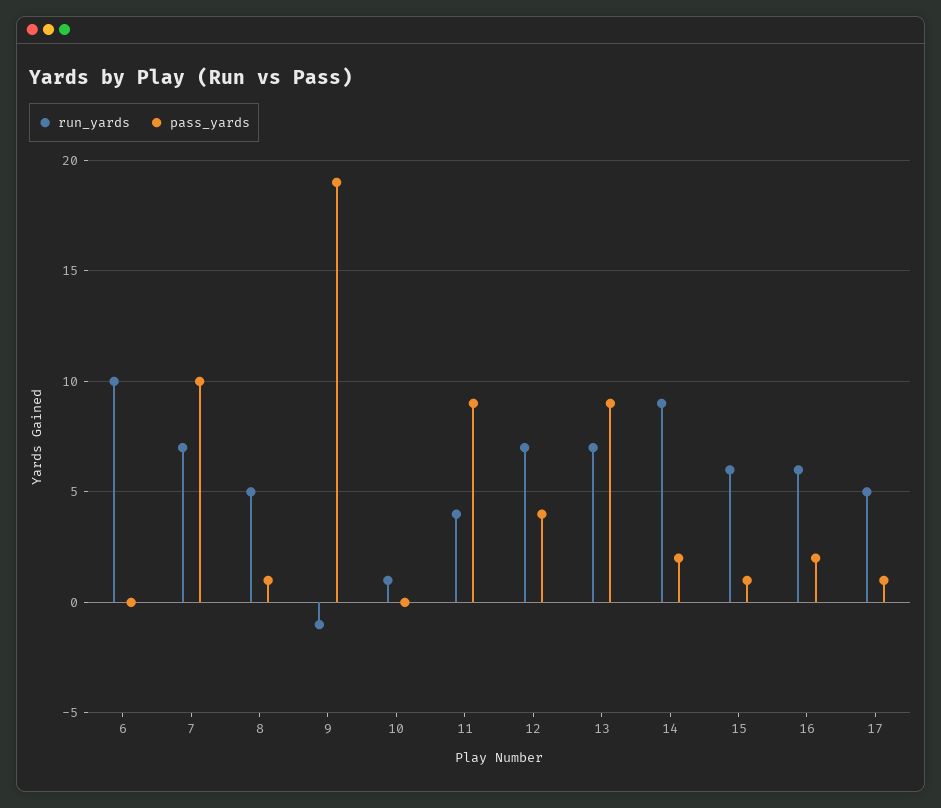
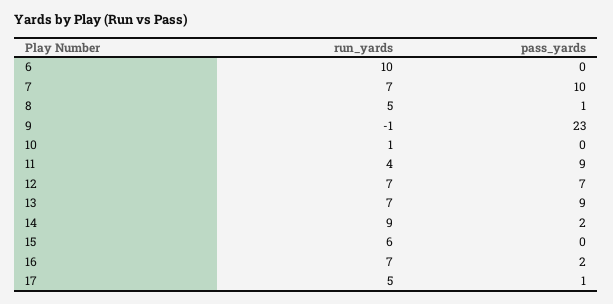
pass_yards, 9: 19 -> 23
pass_yards, 12: 4 -> 7
pass_yards, 15: 1 -> 0
run_yards, 16: 6 -> 7

